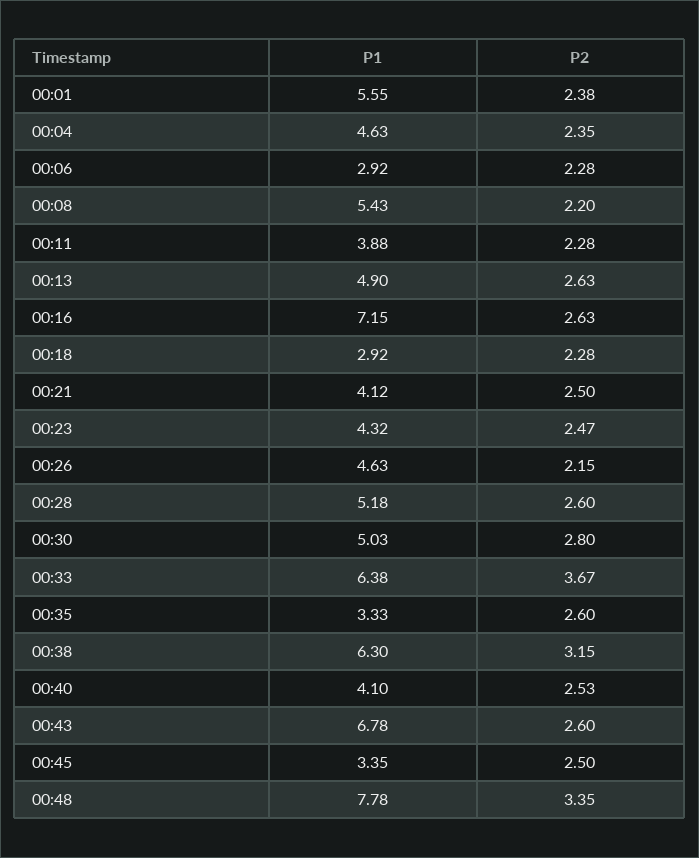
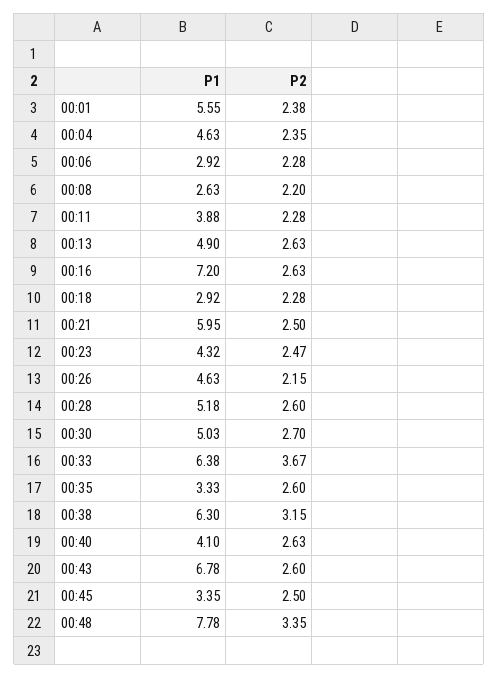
P1, 00:08: 5.43 -> 2.63
P1, 00:16: 7.15 -> 7.2
P1, 00:21: 4.12 -> 5.95
P2, 00:30: 2.8 -> 2.7
P2, 00:40: 2.53 -> 2.63

